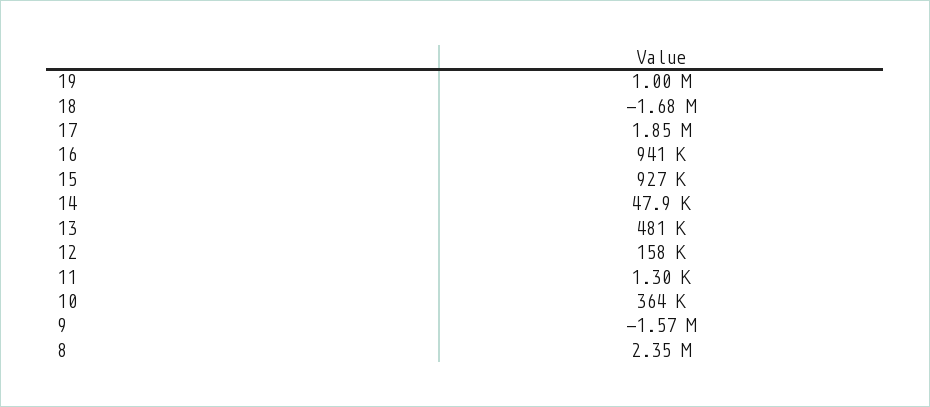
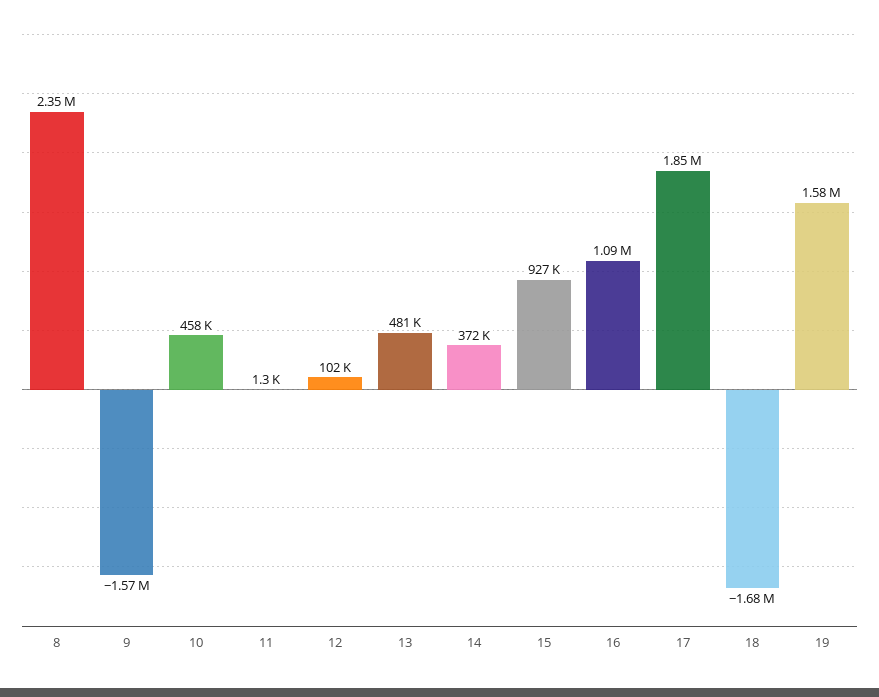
19: 1000000 -> 1580000
16: 941000 -> 1090000
14: 47900 -> 372000
12: 158000 -> 102000
10: 364000 -> 458000

